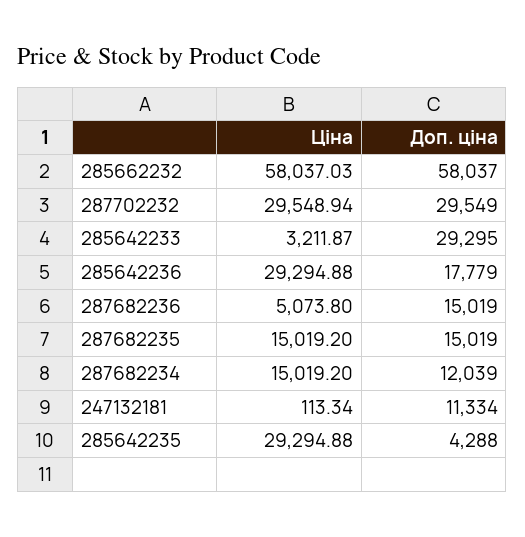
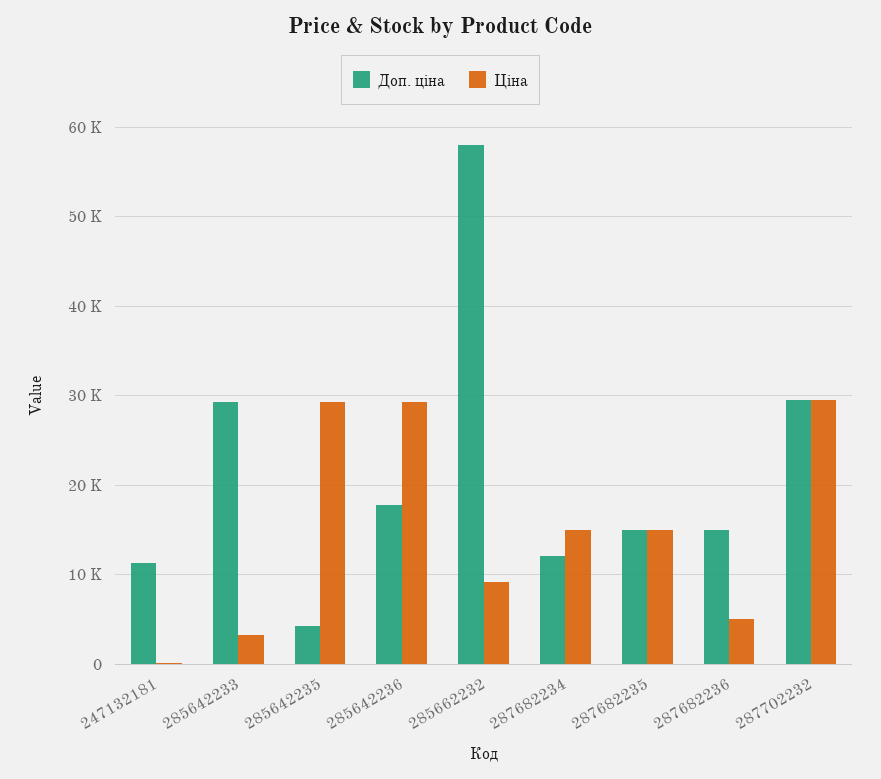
Ціна, 285662232: 58037.03 -> 9000

